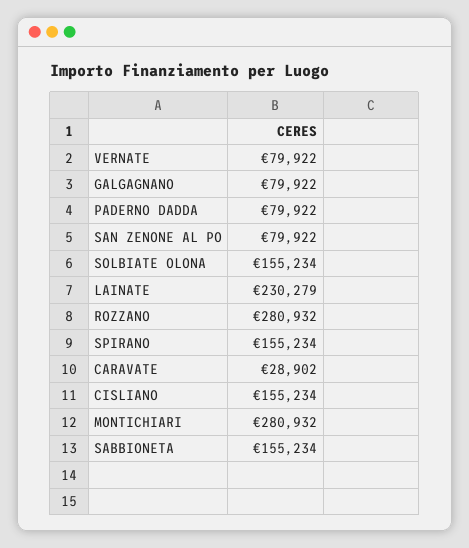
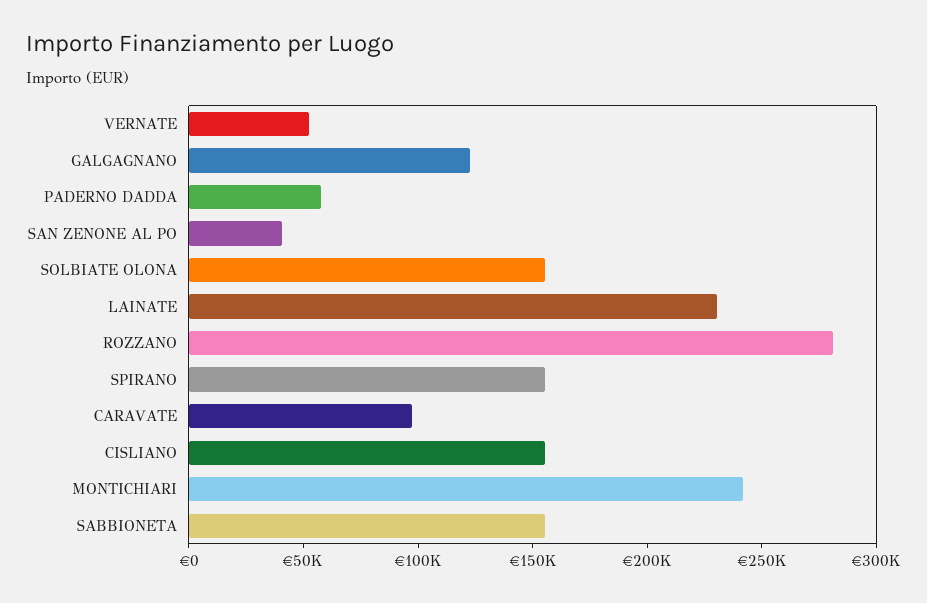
VERNATE: 79922 -> 50000
GALGAGNANO: 79922 -> 120000
PADERNO DADDA: 79922 -> 60000
SAN ZENONE AL PO: 79922 -> 40000
CARAVATE: 28902 -> 100000
MONTICHIARI: 280932 -> 240000

